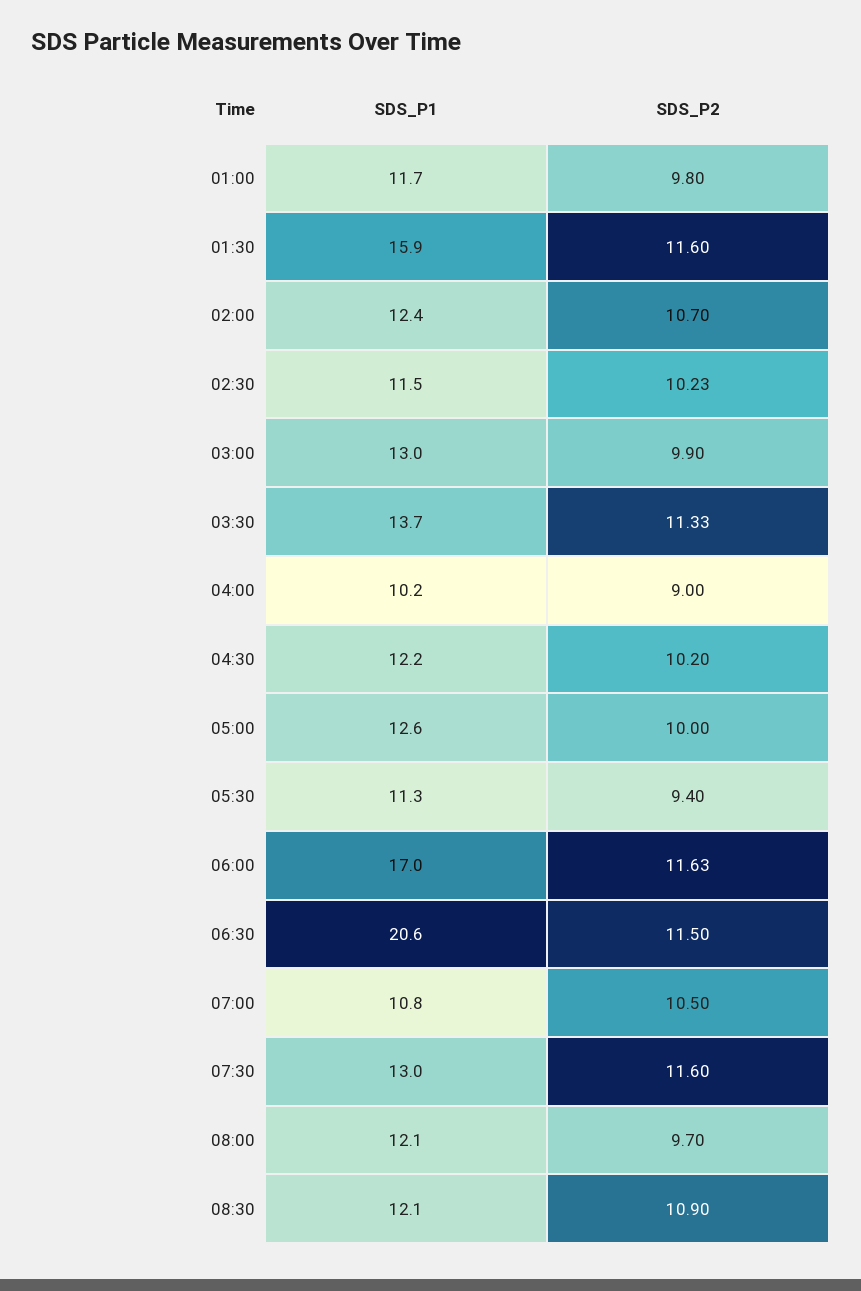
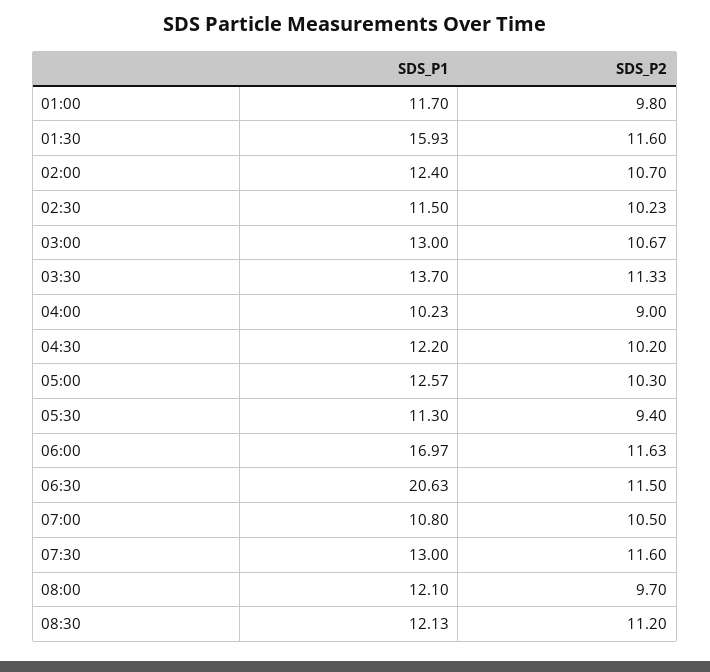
SDS_P2, 03:00: 9.9 -> 10.67
SDS_P2, 05:00: 10 -> 10.3
SDS_P2, 08:30: 10.9 -> 11.2

